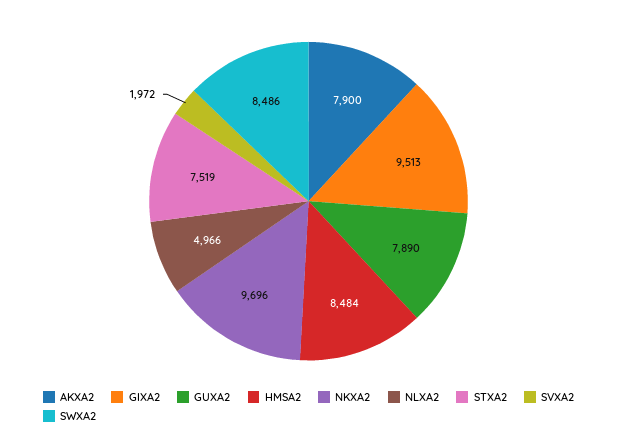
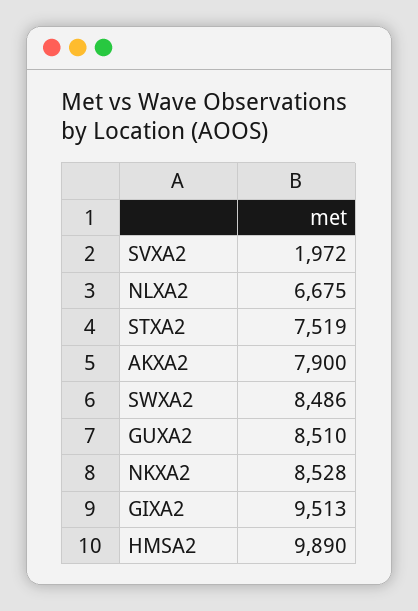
GUXA2: 7890 -> 8510
HMSA2: 8484 -> 9890
NKXA2: 9696 -> 8528
NLXA2: 4966 -> 6675

